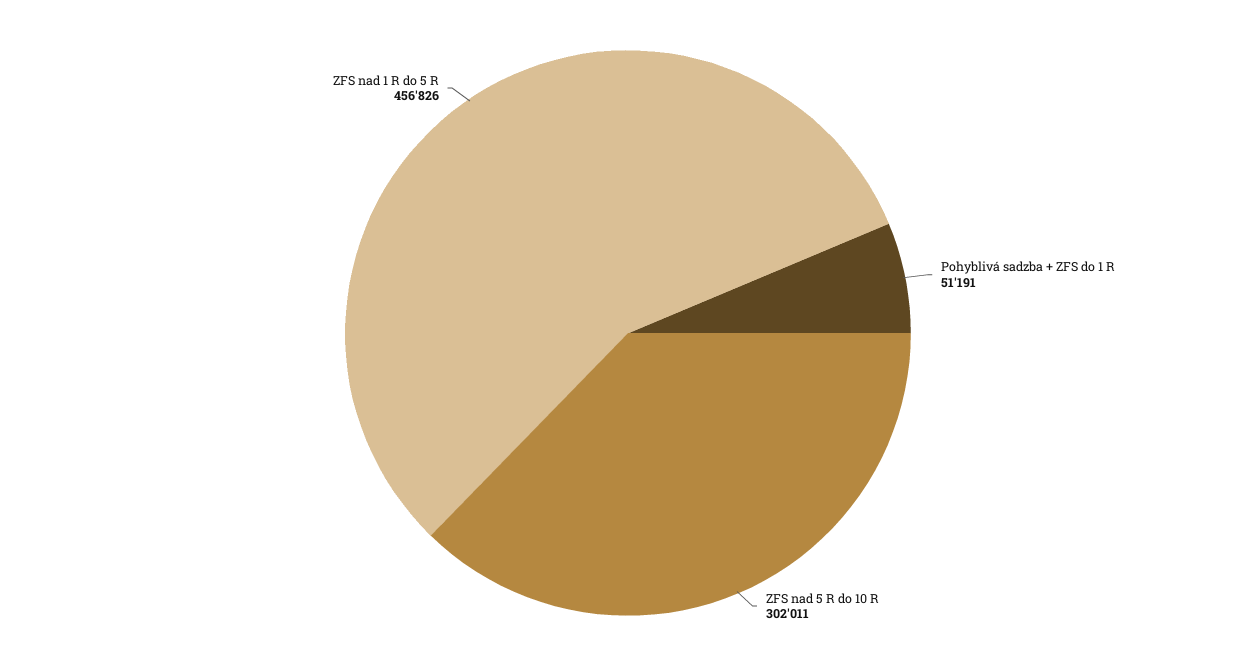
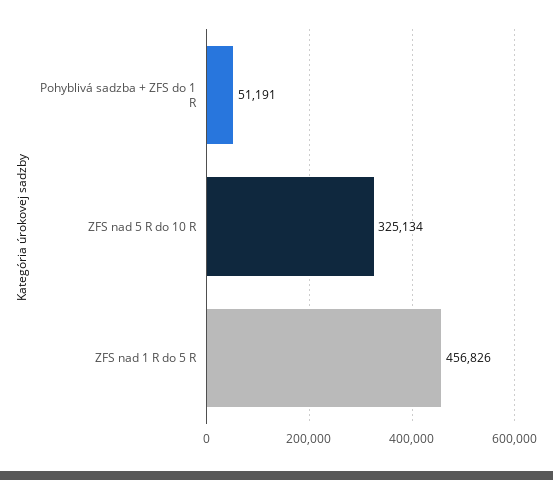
ZFS nad 5 R do 10 R: 302011 -> 325134

